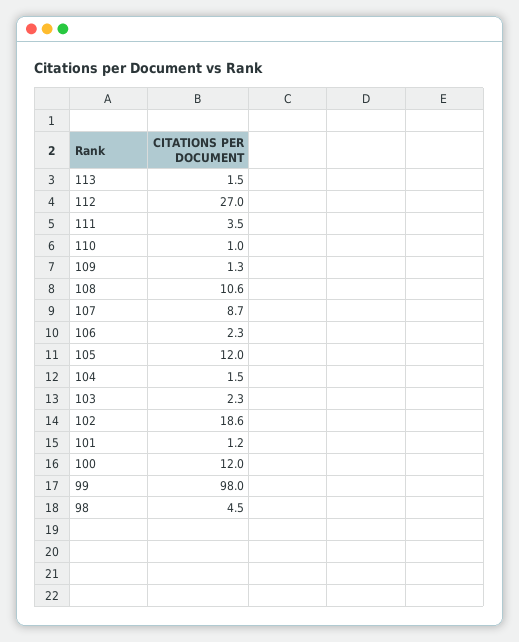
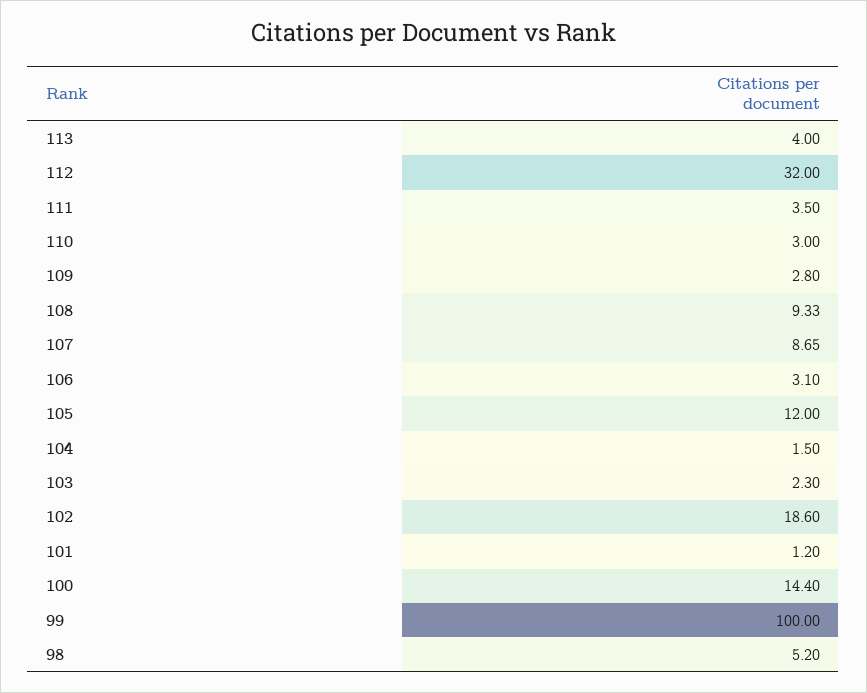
113: 1.5 -> 4
112: 27 -> 32
110: 1 -> 3
109: 1.3 -> 2.8
108: 10.6 -> 9.33
106: 2.3 -> 3.1
100: 12 -> 14.4
99: 98 -> 100
98: 4.5 -> 5.2

